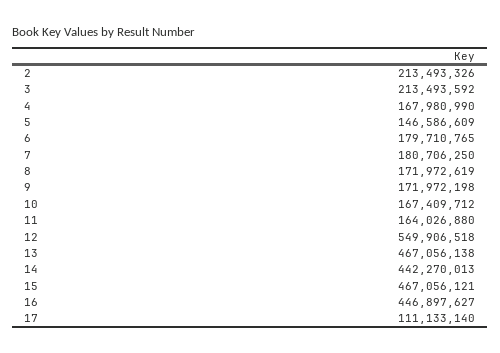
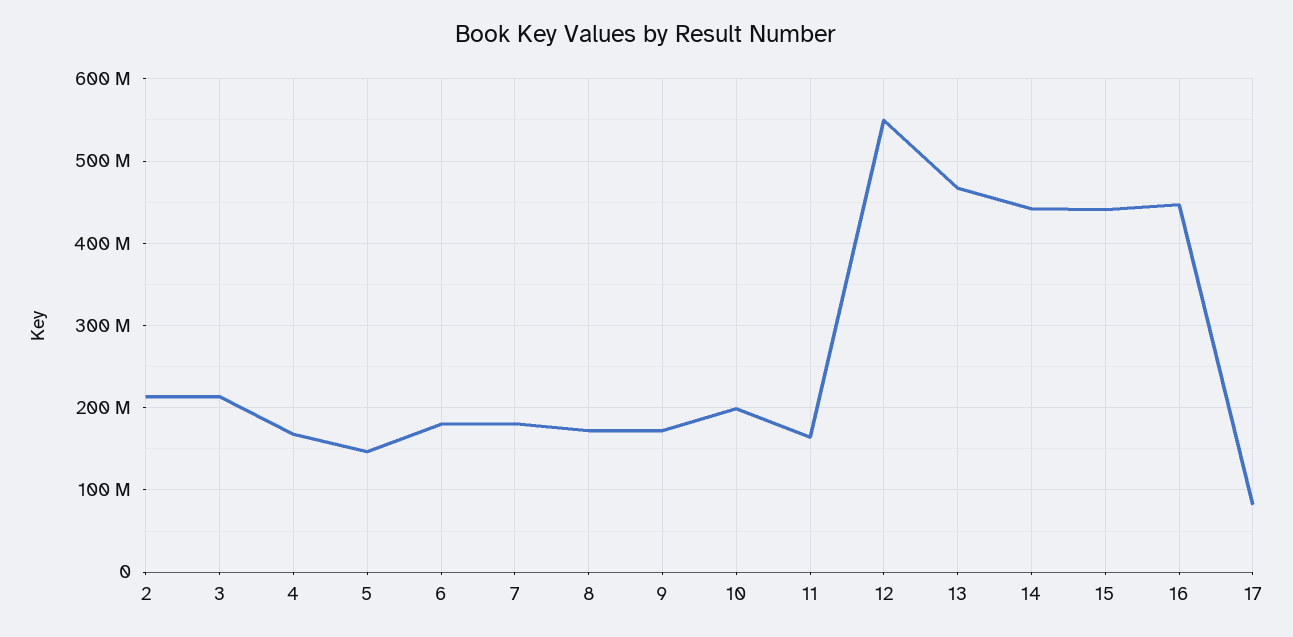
10: 167409712 -> 200000000
15: 467056121 -> 440000000
17: 111133140 -> 80000000

